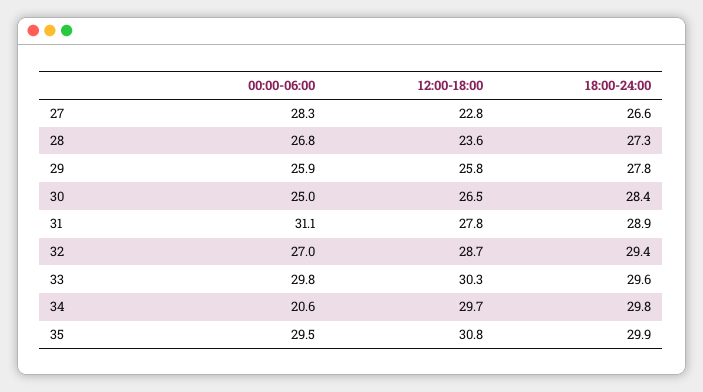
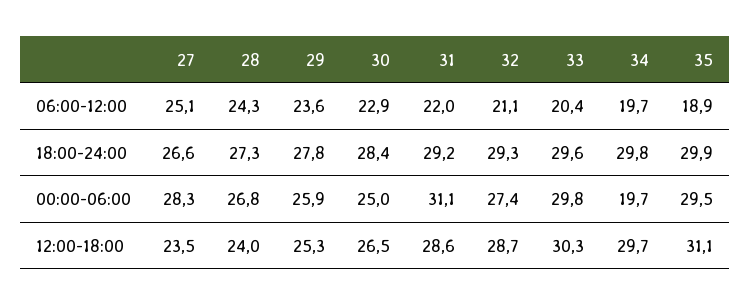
12:00-18:00, 27: 22.8 -> 23.5
12:00-18:00, 28: 23.6 -> 24
12:00-18:00, 29: 25.8 -> 25.3
12:00-18:00, 31: 27.8 -> 28.6
18:00-24:00, 31: 28.9 -> 29.2
00:00-06:00, 32: 27 -> 27.4
18:00-24:00, 32: 29.4 -> 29.3
00:00-06:00, 34: 20.6 -> 19.7
12:00-18:00, 35: 30.8 -> 31.1
06:00-12:00, 27: none -> 25.1
06:00-12:00, 28: none -> 24.3
06:00-12:00, 29: none -> 23.6
06:00-12:00, 30: none -> 22.9
06:00-12:00, 31: none -> 22
06:00-12:00, 32: none -> 21.1
06:00-12:00, 33: none -> 20.4
06:00-12:00, 34: none -> 19.7
06:00-12:00, 35: none -> 18.9

